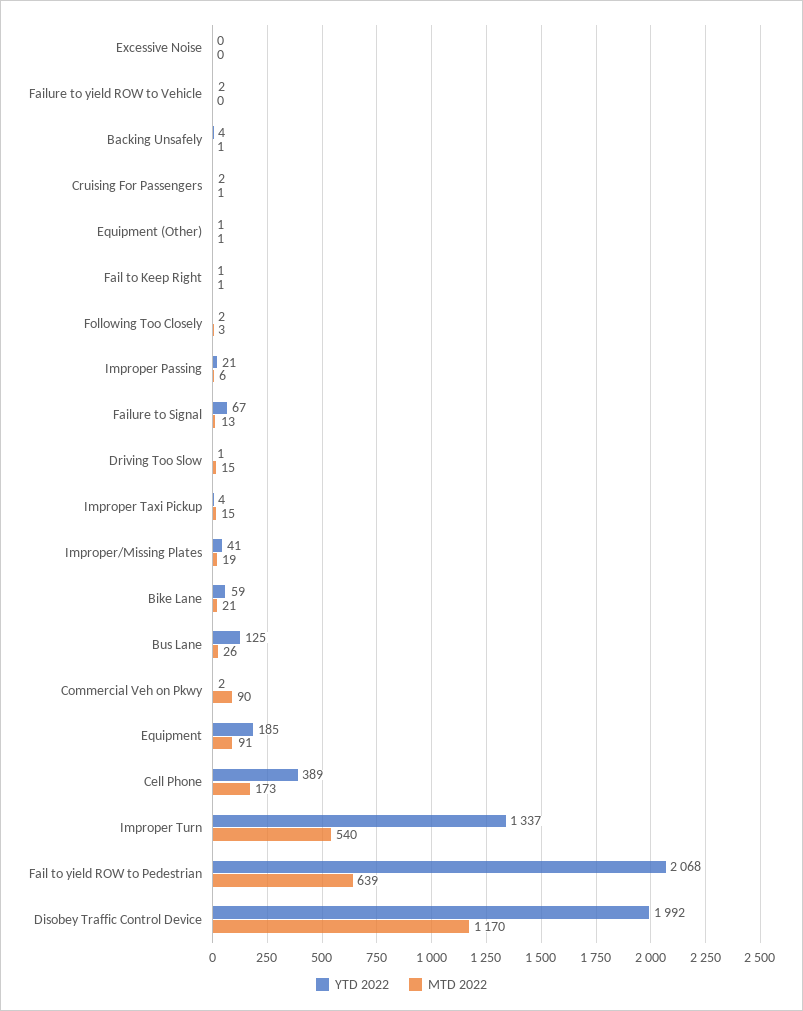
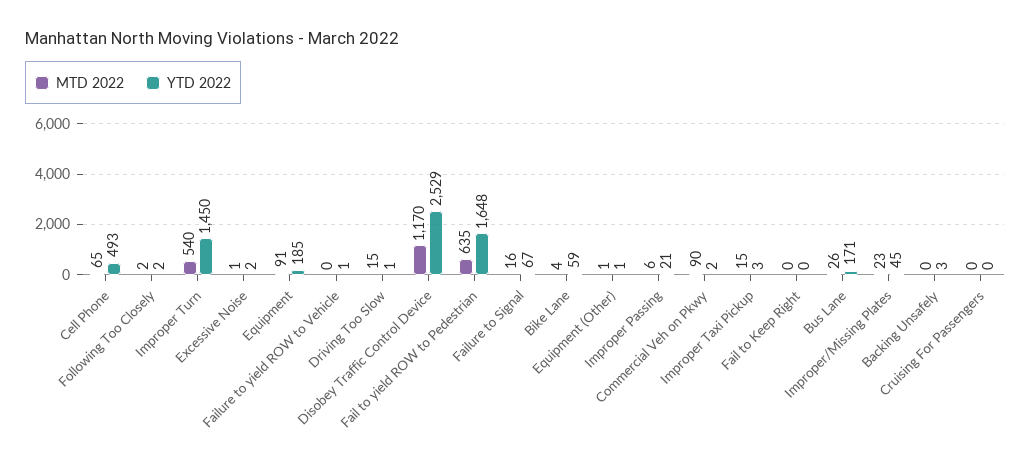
YTD 2022, Excessive Noise: 0 -> 2
MTD 2022, Excessive Noise: 0 -> 1
YTD 2022, Failure to yield ROW to Vehicle: 2 -> 1
YTD 2022, Backing Unsafely: 4 -> 3
MTD 2022, Backing Unsafely: 1 -> 0
YTD 2022, Cruising For Passengers: 2 -> 0
MTD 2022, Cruising For Passengers: 1 -> 0
YTD 2022, Fail to Keep Right: 1 -> 0
MTD 2022, Fail to Keep Right: 1 -> 0
MTD 2022, Following Too Closely: 3 -> 2
MTD 2022, Failure to Signal: 13 -> 16
YTD 2022, Improper Taxi Pickup: 4 -> 3
YTD 2022, Improper/Missing Plates: 41 -> 45
MTD 2022, Improper/Missing Plates: 19 -> 23
MTD 2022, Bike Lane: 21 -> 4
YTD 2022, Bus Lane: 125 -> 171
YTD 2022, Cell Phone: 389 -> 493
MTD 2022, Cell Phone: 173 -> 65
YTD 2022, Improper Turn: 1337 -> 1450
YTD 2022, Fail to yield ROW to Pedestrian: 2068 -> 1648
MTD 2022, Fail to yield ROW to Pedestrian: 639 -> 635
YTD 2022, Disobey Traffic Control Device: 1992 -> 2529

